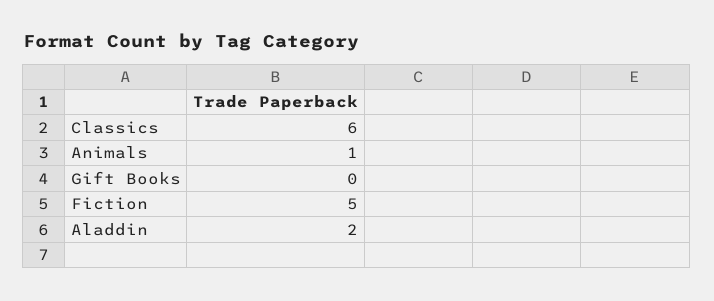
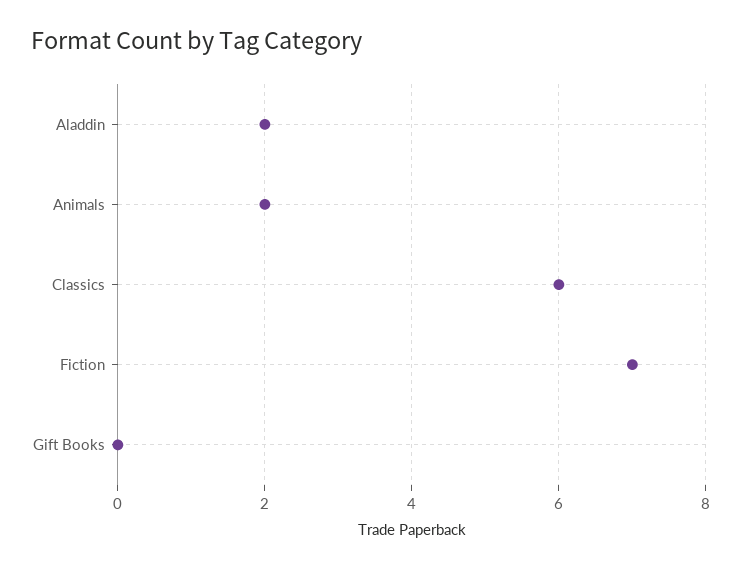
Animals: 1 -> 2
Fiction: 5 -> 7

